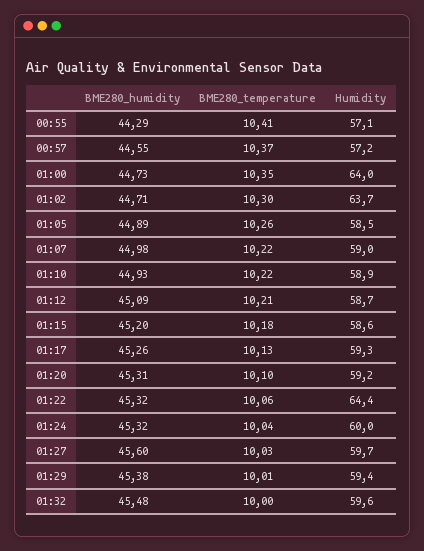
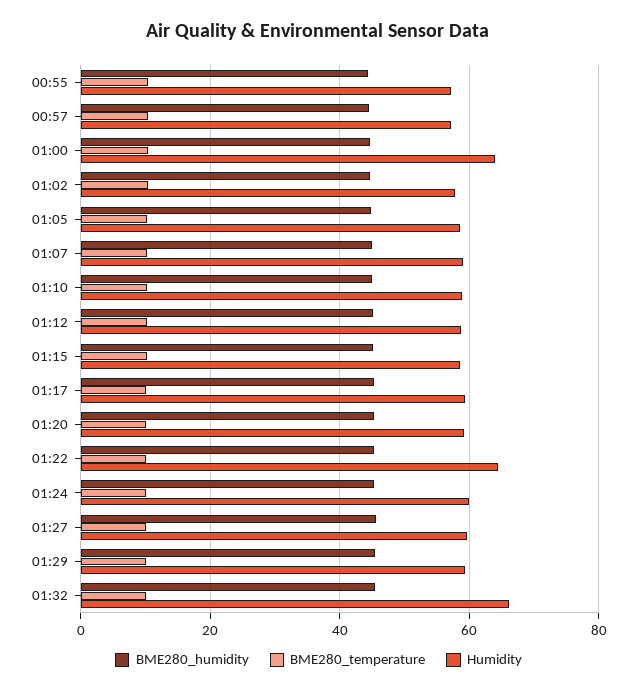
Humidity, 01:02: 63.7 -> 58
Humidity, 01:32: 59.6 -> 66

